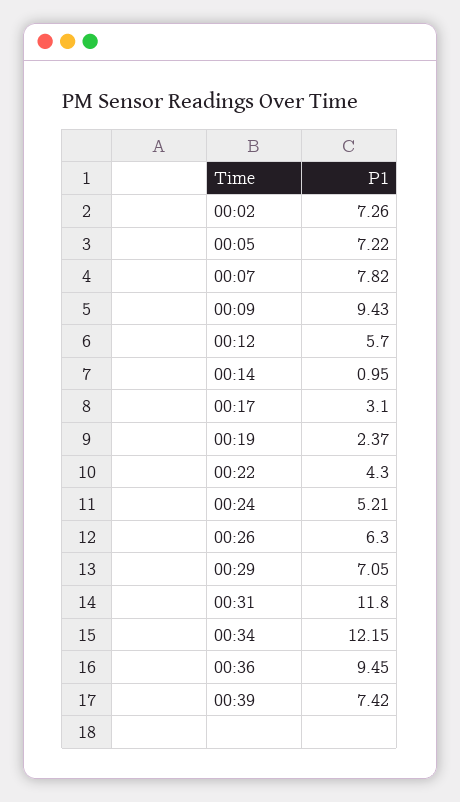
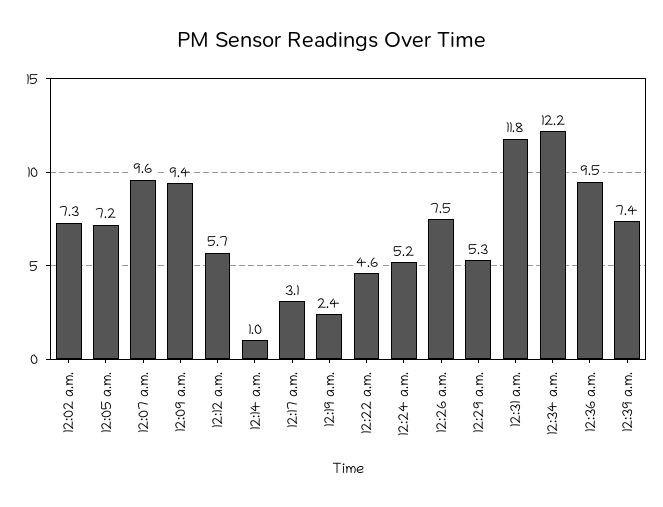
00:07: 7.82 -> 9.6
00:22: 4.3 -> 4.6
00:26: 6.3 -> 7.5
00:29: 7.05 -> 5.3

